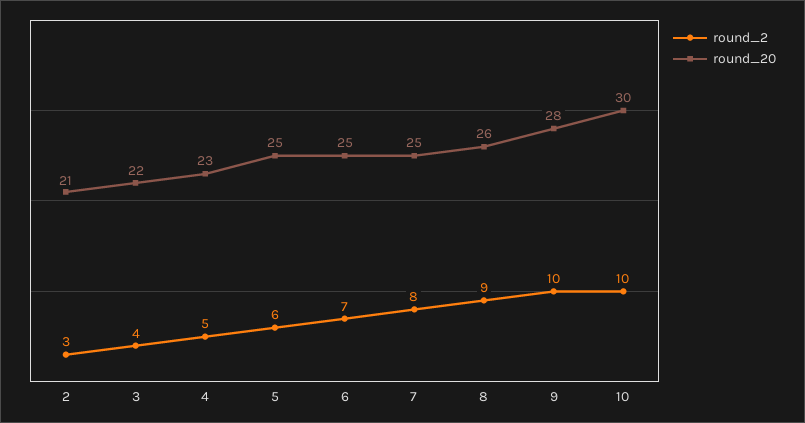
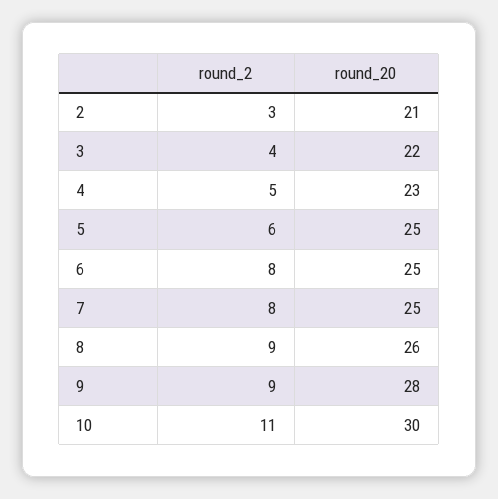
round_2, 6: 7 -> 8
round_2, 9: 10 -> 9
round_2, 10: 10 -> 11

